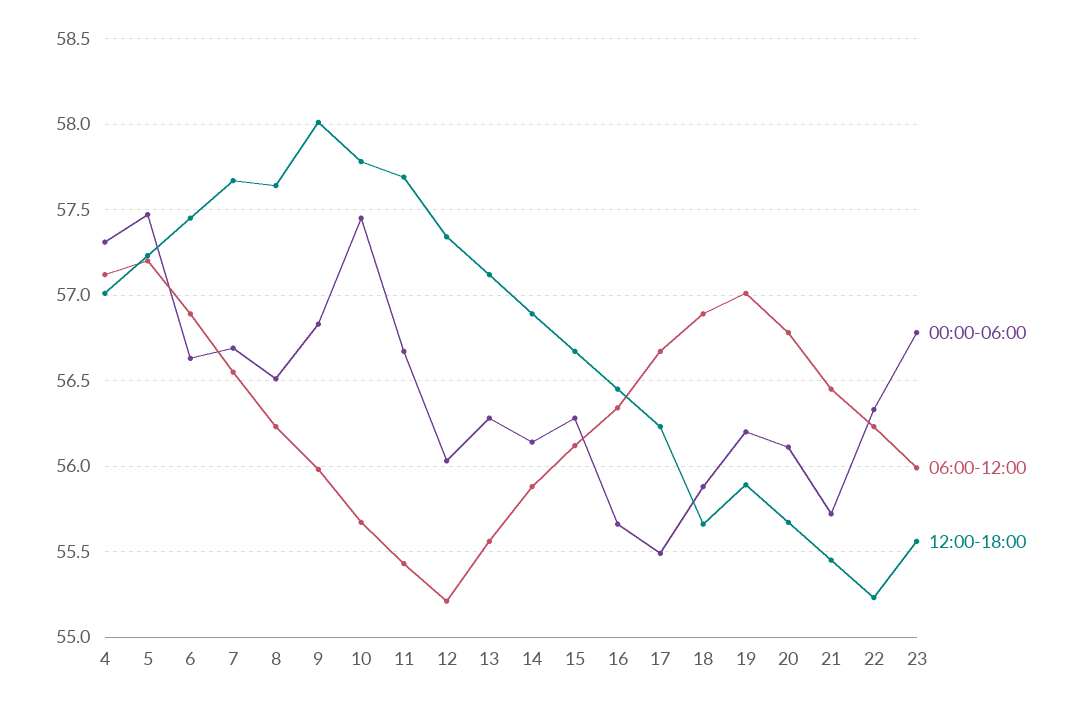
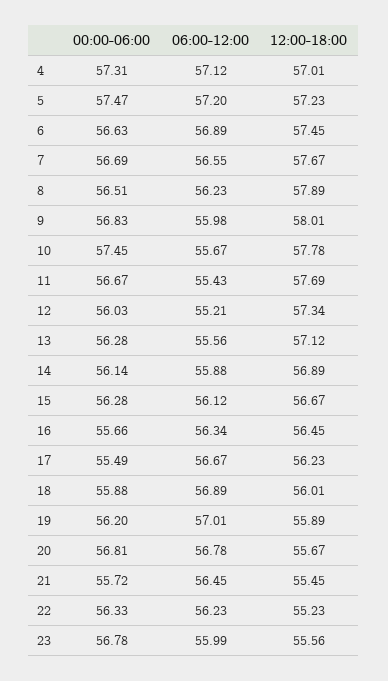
12:00-18:00, 8: 57.65 -> 57.89
12:00-18:00, 18: 55.65 -> 56.01
00:00-06:00, 20: 56.1 -> 56.81

